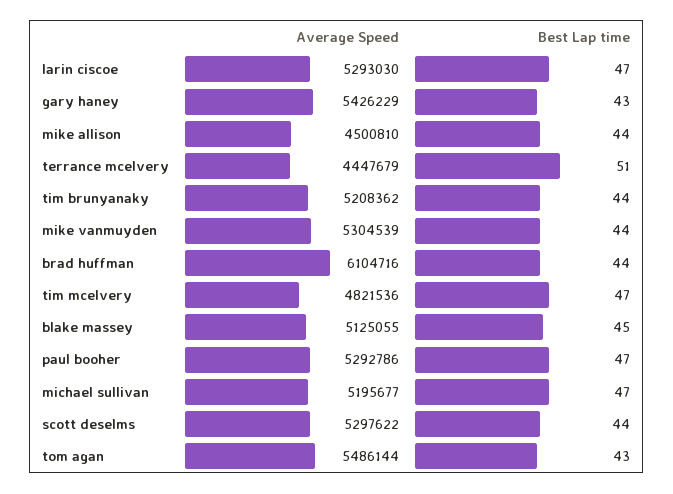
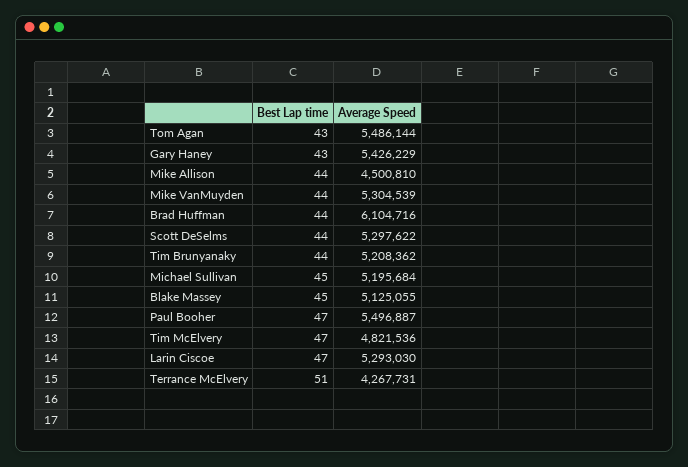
Average Speed, terrance mcelvery: 4447679 -> 4267731
Average Speed, paul booher: 5292786 -> 5496887
Average Speed, michael sullivan: 5195677 -> 5195684
Best Lap time, michael sullivan: 47 -> 45

